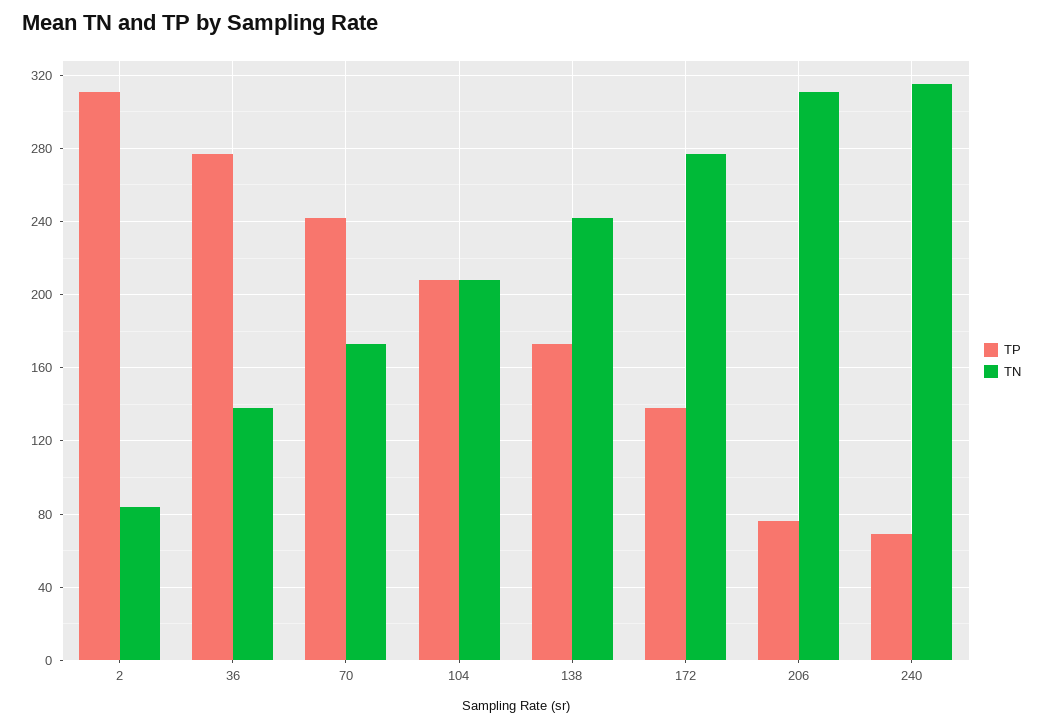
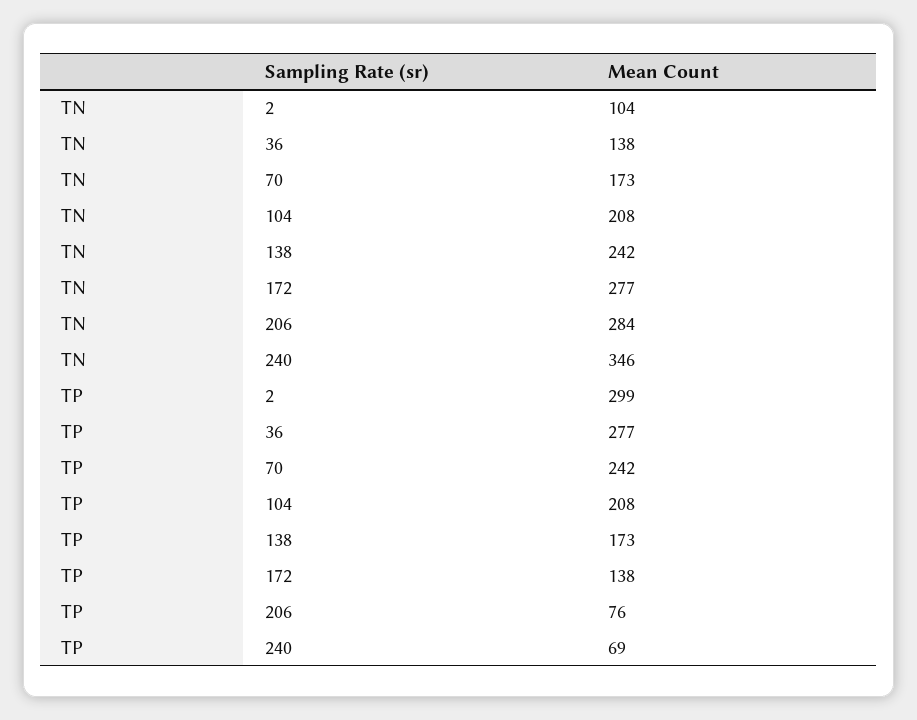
TP, 2: 310 -> 299
TN, 2: 85 -> 104
TN, 206: 310 -> 284
TN, 240: 315 -> 346

